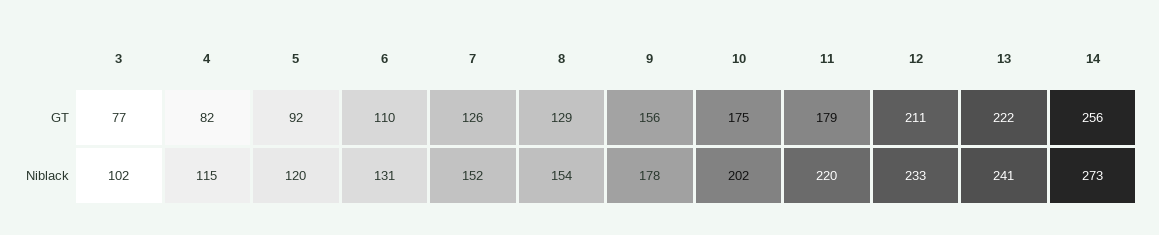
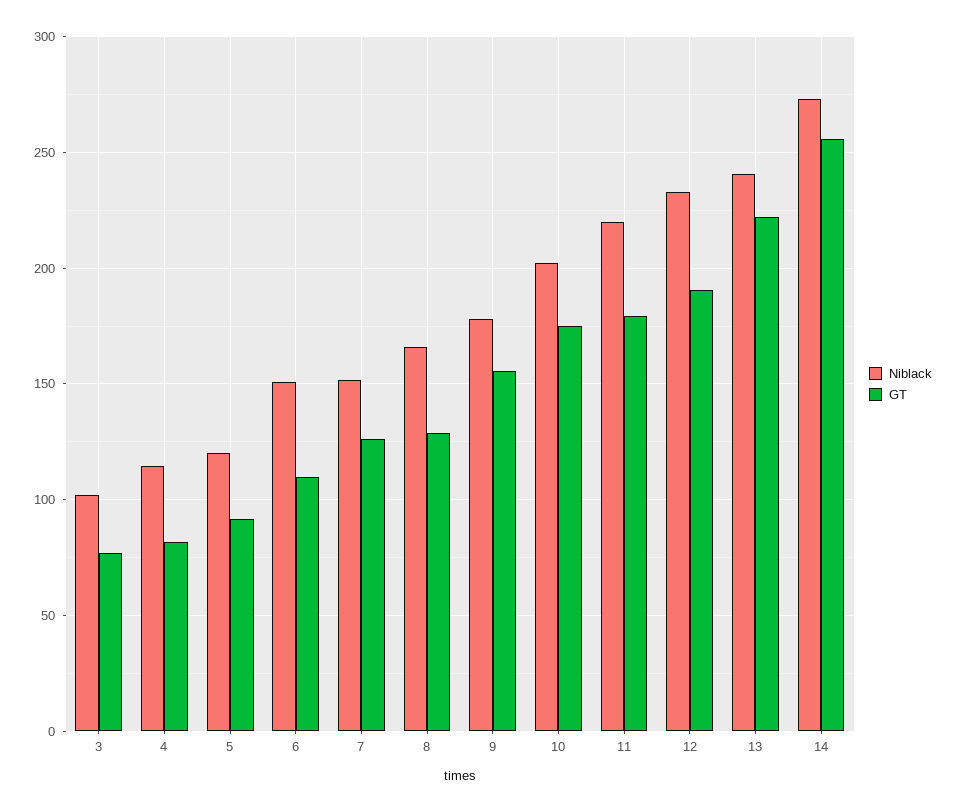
GT, 12: 211 -> 190
Niblack, 6: 131 -> 150
Niblack, 8: 154 -> 165

